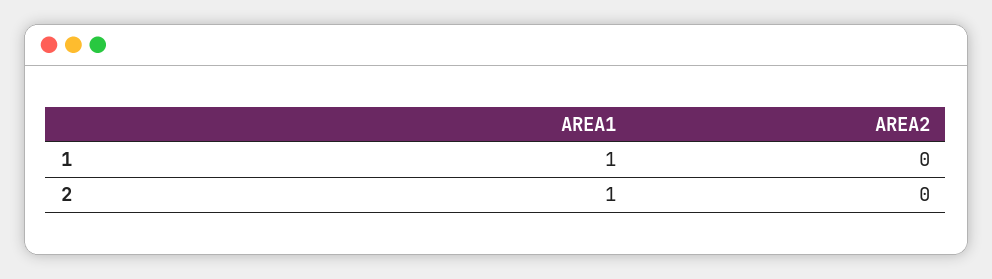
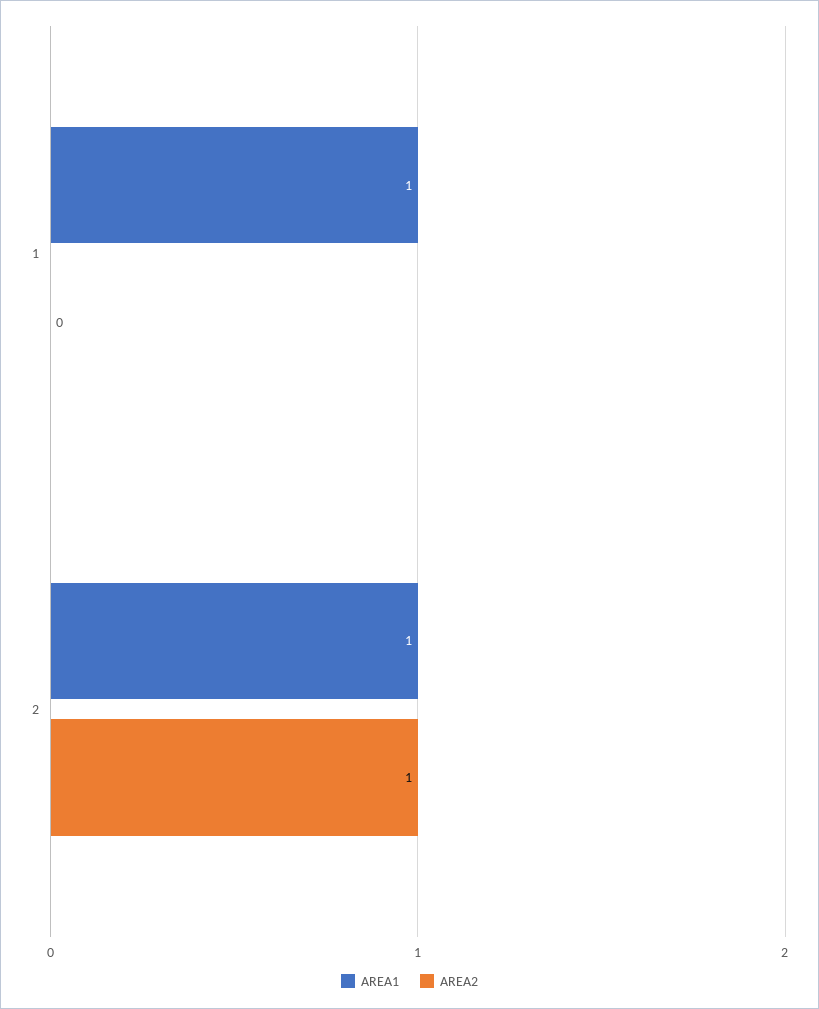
AREA2, 2: 0 -> 1

